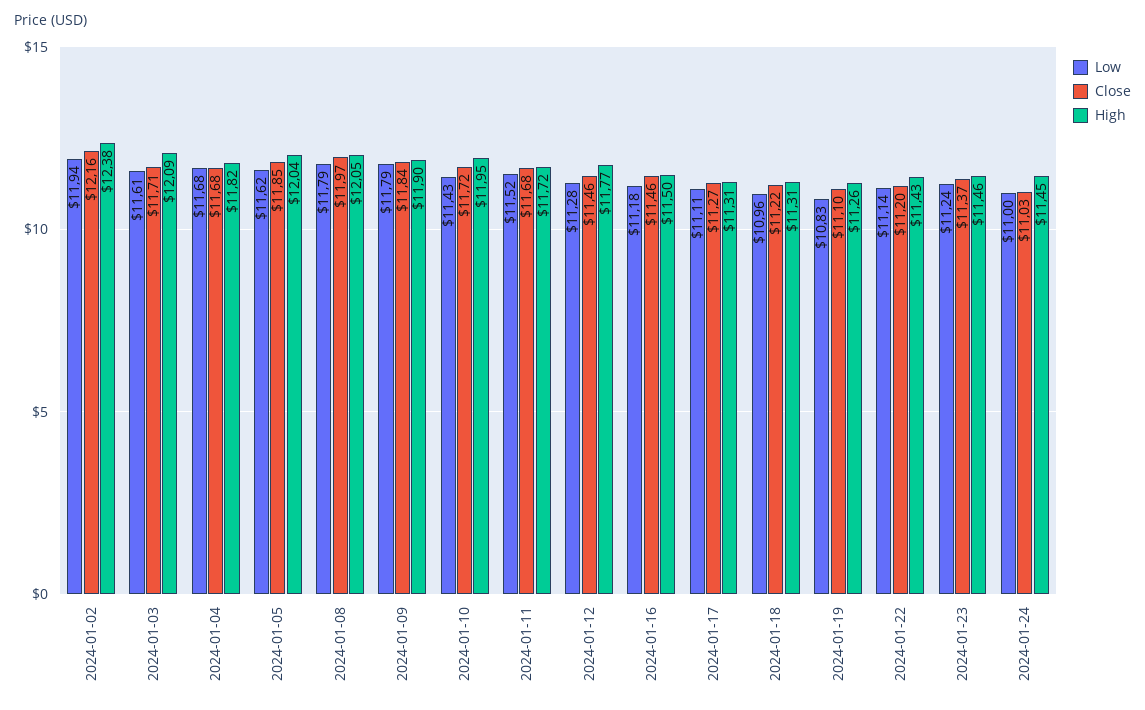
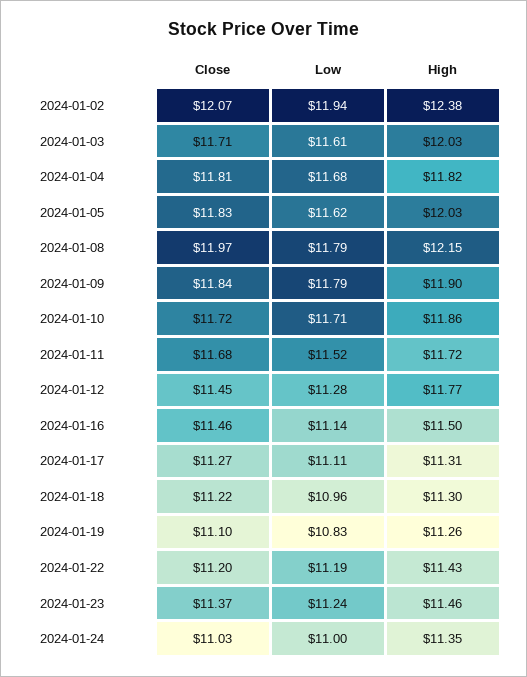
Close, 2024-01-02: 12.16 -> 12.07
High, 2024-01-03: 12.09 -> 12.03
Close, 2024-01-04: 11.68 -> 11.81
Close, 2024-01-05: 11.85 -> 11.83
High, 2024-01-05: 12.04 -> 12.03
High, 2024-01-08: 12.05 -> 12.15
Low, 2024-01-10: 11.43 -> 11.71
High, 2024-01-10: 11.95 -> 11.86
Close, 2024-01-12: 11.46 -> 11.45
Low, 2024-01-16: 11.18 -> 11.14
High, 2024-01-18: 11.31 -> 11.3
Low, 2024-01-22: 11.14 -> 11.19
High, 2024-01-24: 11.45 -> 11.35

